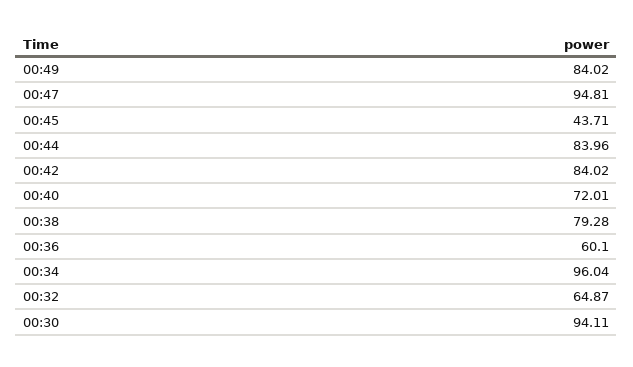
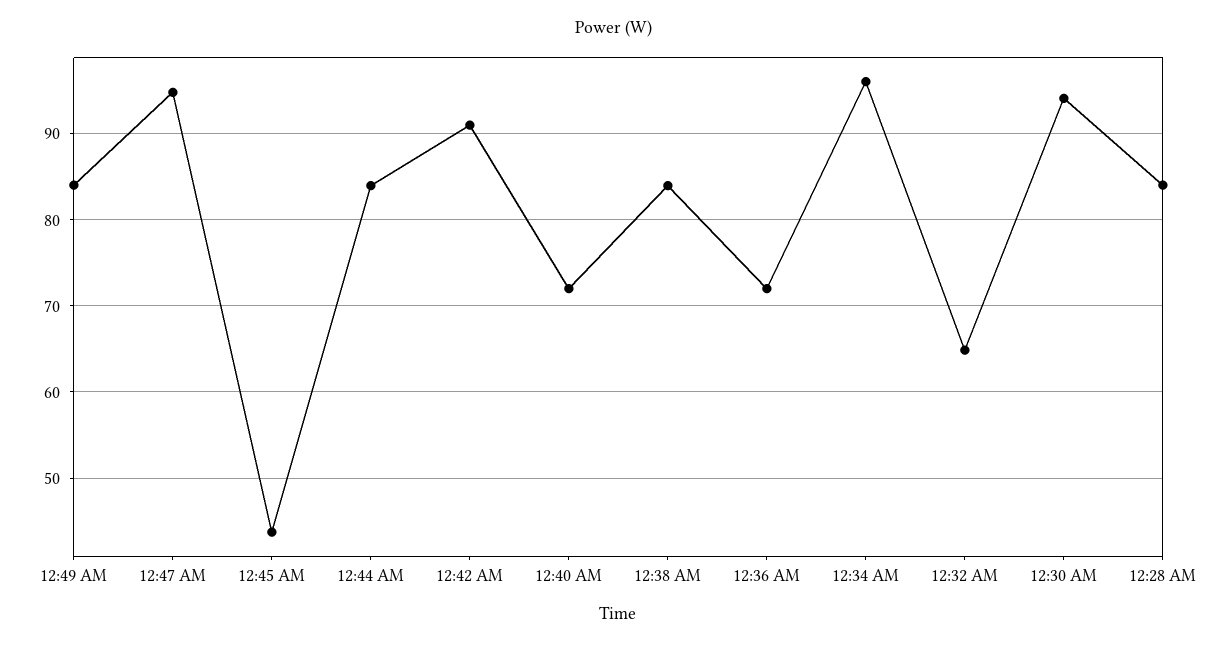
00:42: 84.02 -> 91
00:38: 79.28 -> 84
00:36: 60.1 -> 72
12:28 AM: none -> 84

